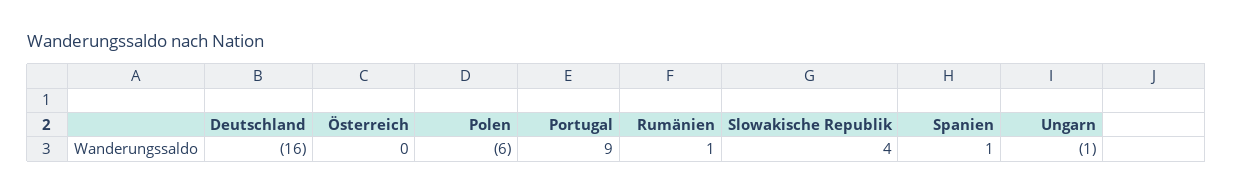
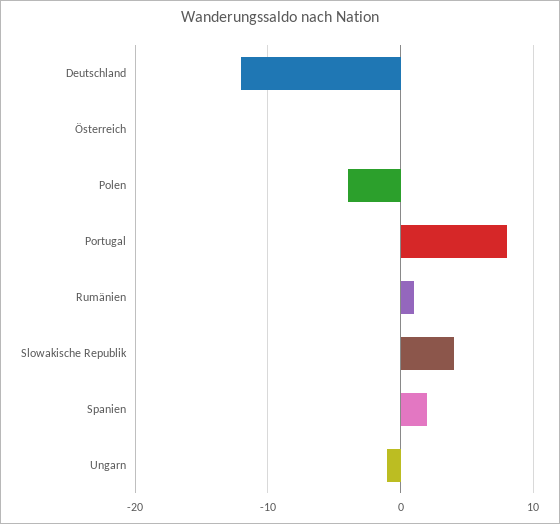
Deutschland: -16 -> -12
Polen: -6 -> -4
Portugal: 9 -> 8
Spanien: 1 -> 2

